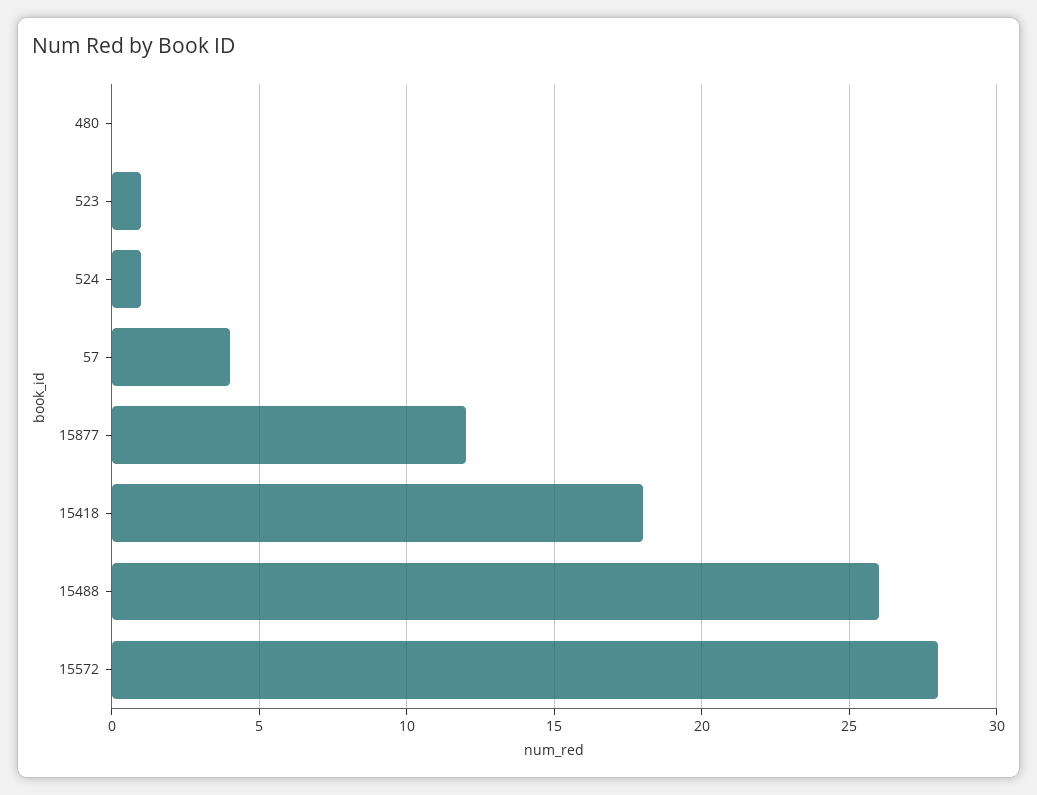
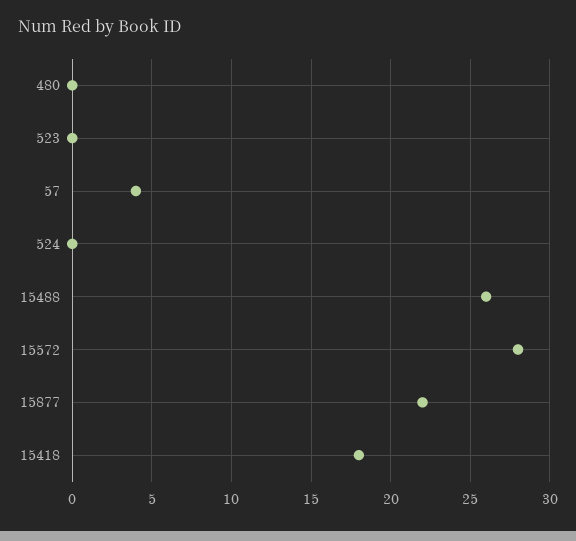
523: 1 -> 0
524: 1 -> 0
15877: 12 -> 22

